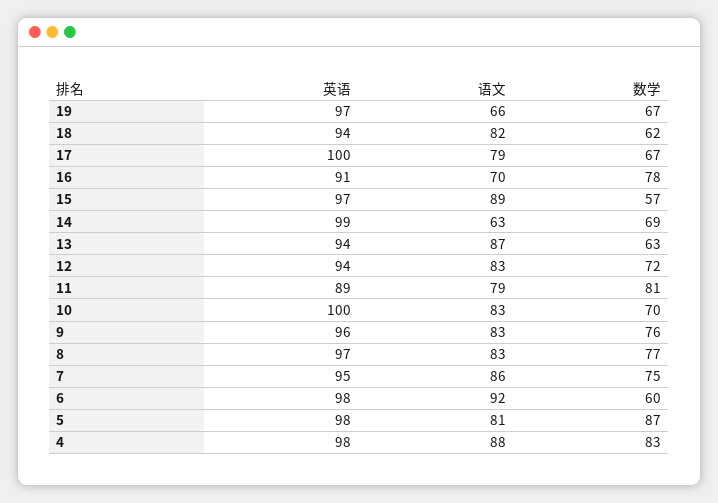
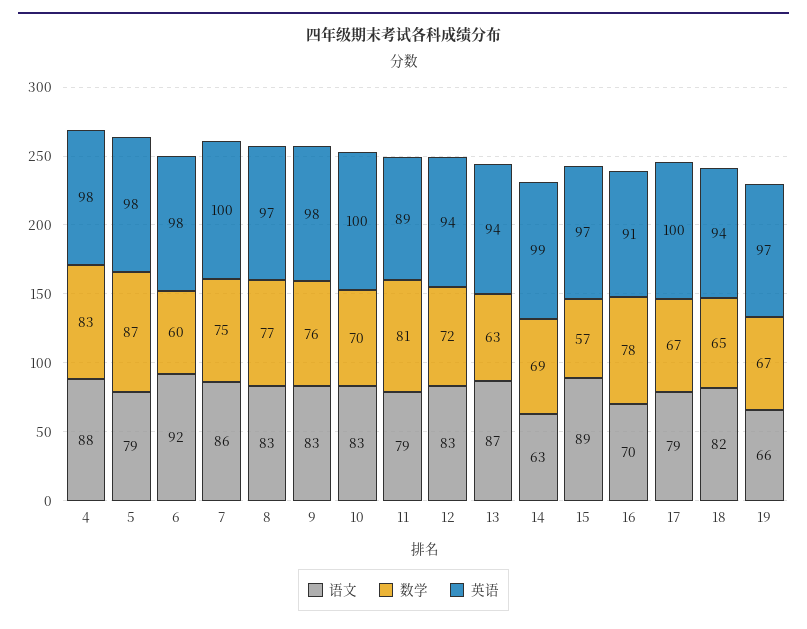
数学, 18: 62 -> 65
英语, 9: 96 -> 98
英语, 7: 95 -> 100
语文, 5: 81 -> 79

